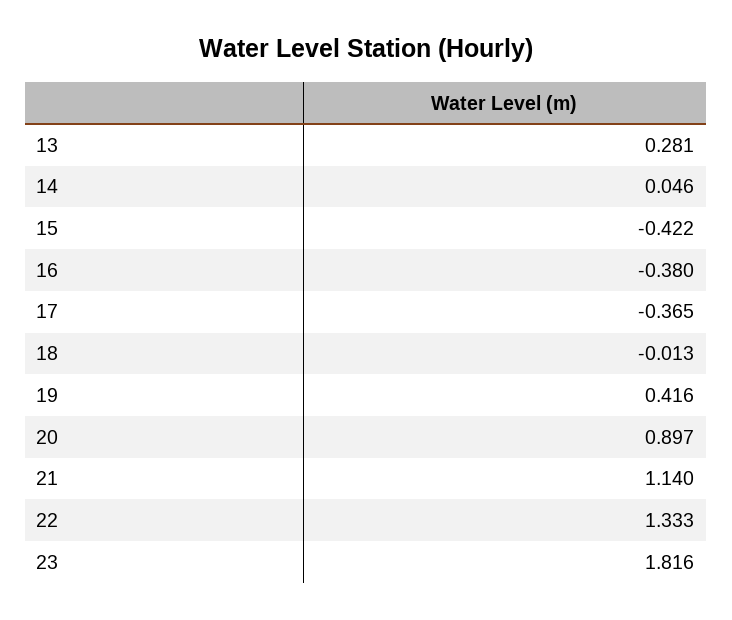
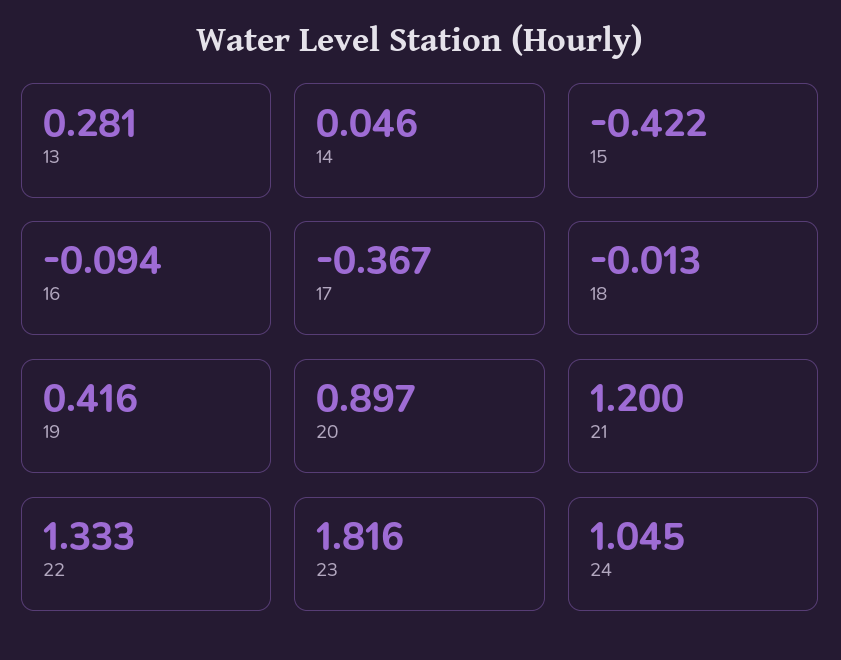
16: -0.38 -> -0.094
17: -0.365 -> -0.367
21: 1.14 -> 1.2
24: none -> 1.045

